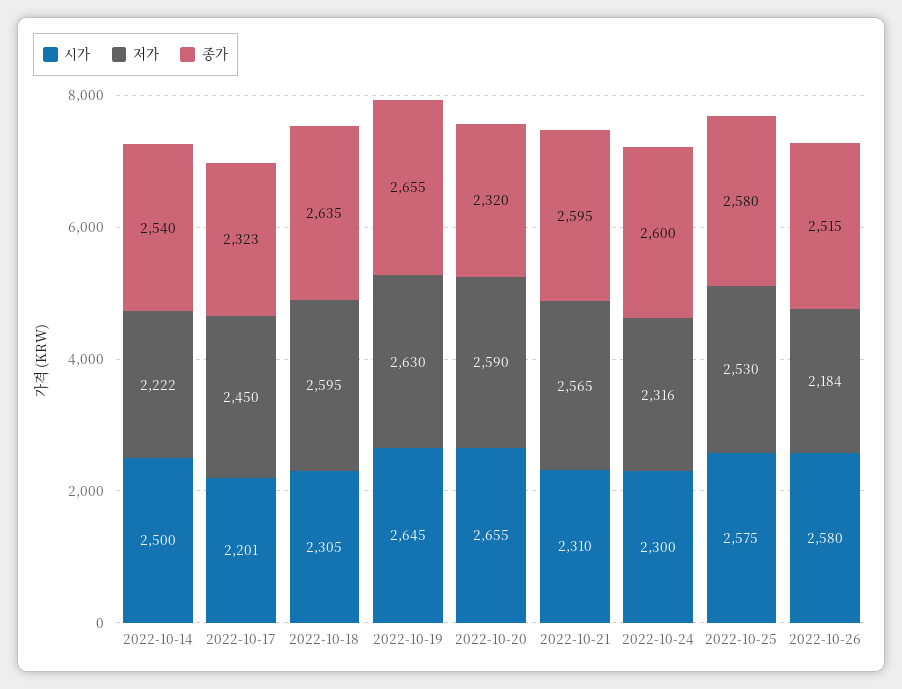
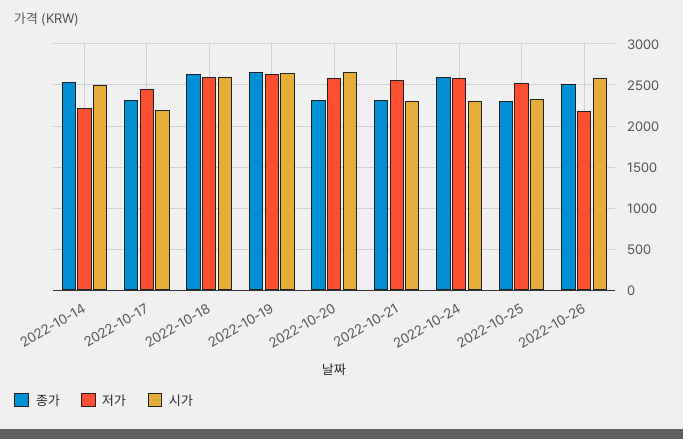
시가, 2022-10-18: 2305 -> 2600
종가, 2022-10-21: 2595 -> 2300
저가, 2022-10-24: 2316 -> 2600
시가, 2022-10-25: 2575 -> 2300
종가, 2022-10-25: 2580 -> 2300

